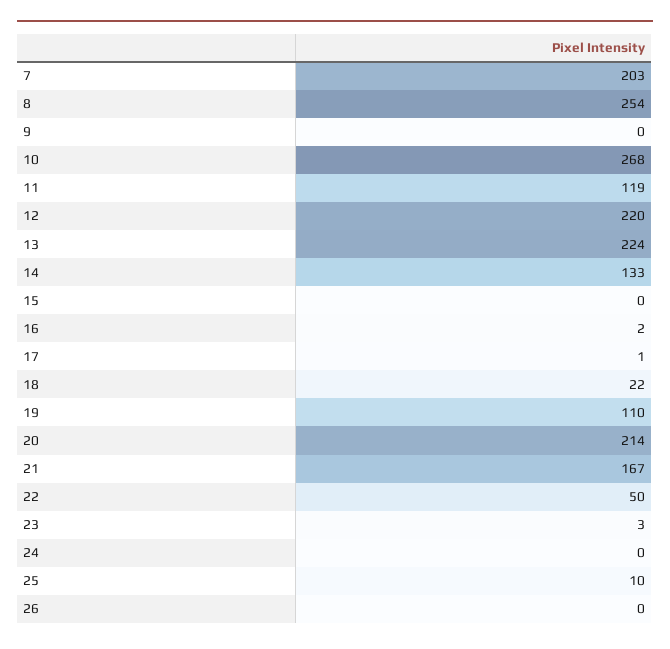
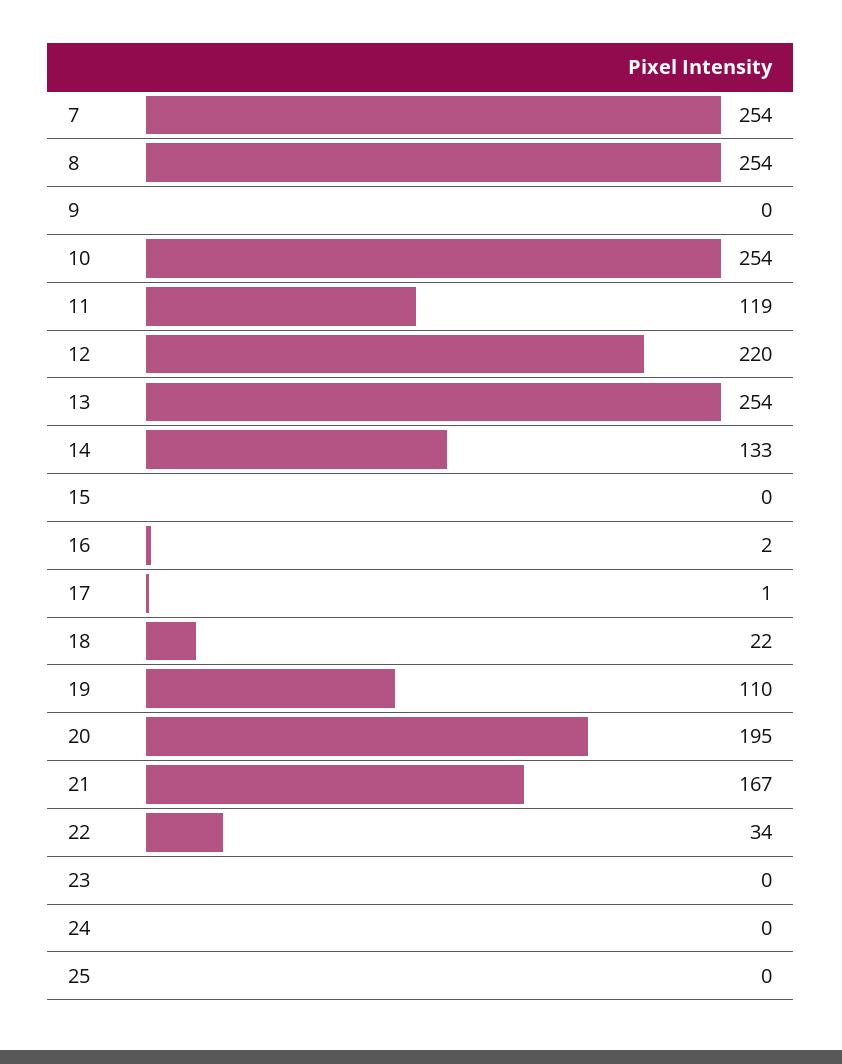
7: 203 -> 254
10: 268 -> 254
13: 224 -> 254
20: 214 -> 195
22: 50 -> 34
23: 3 -> 0
25: 10 -> 0
26: 0 -> none

